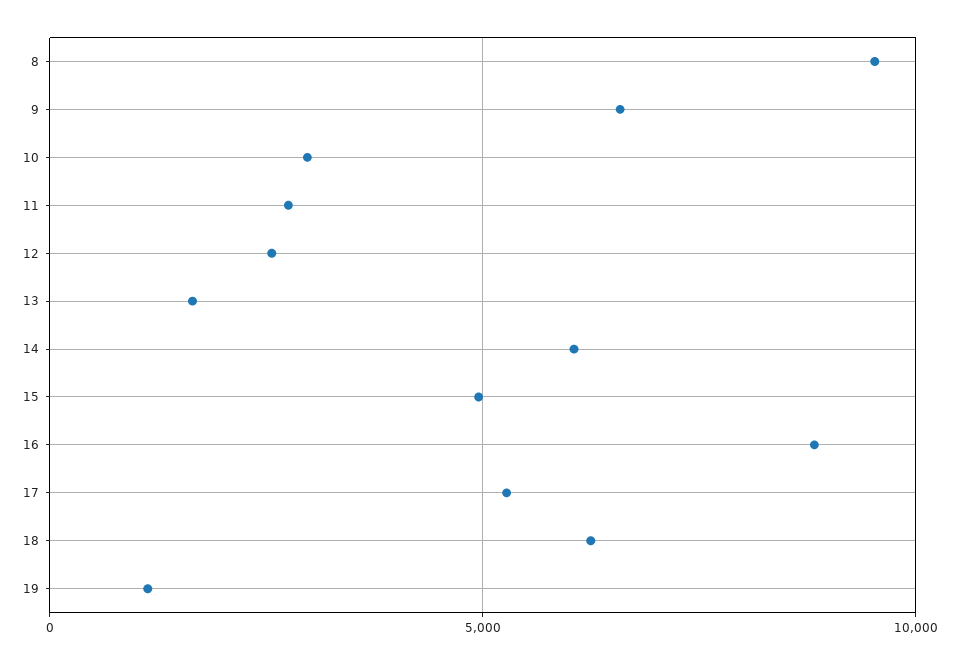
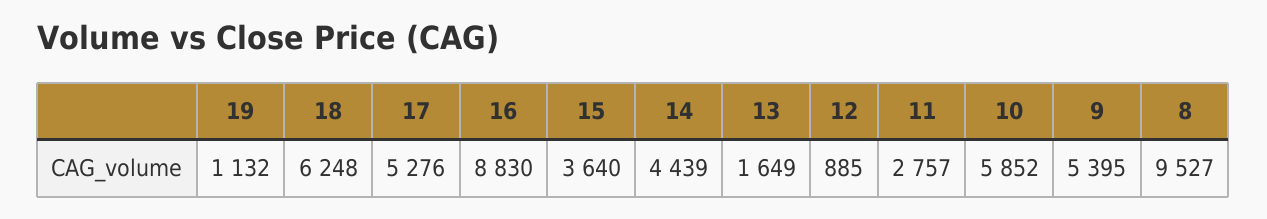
9: 6500 -> 5395
10: 3000 -> 5852
12: 2500 -> 885
14: 6000 -> 4439
15: 5000 -> 3640

